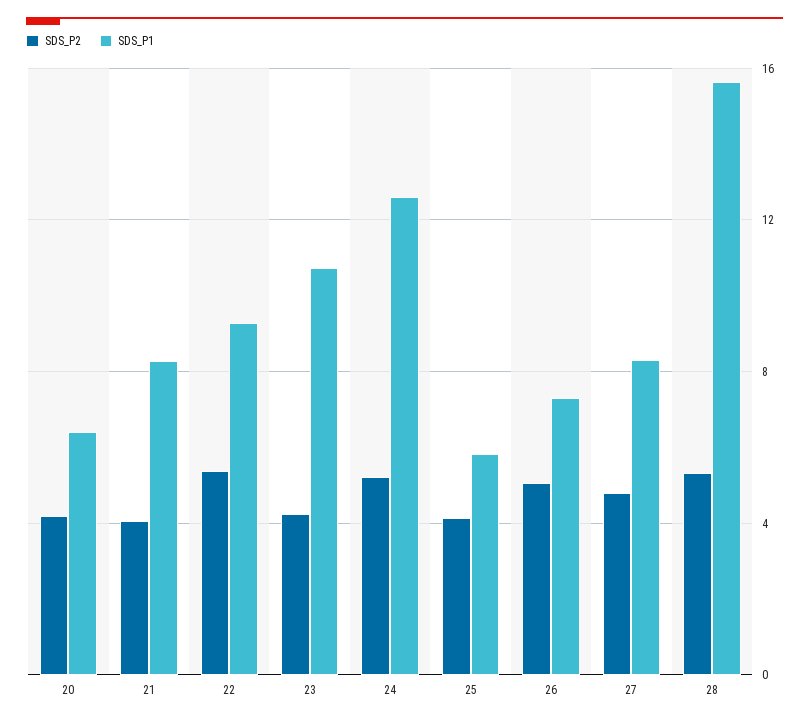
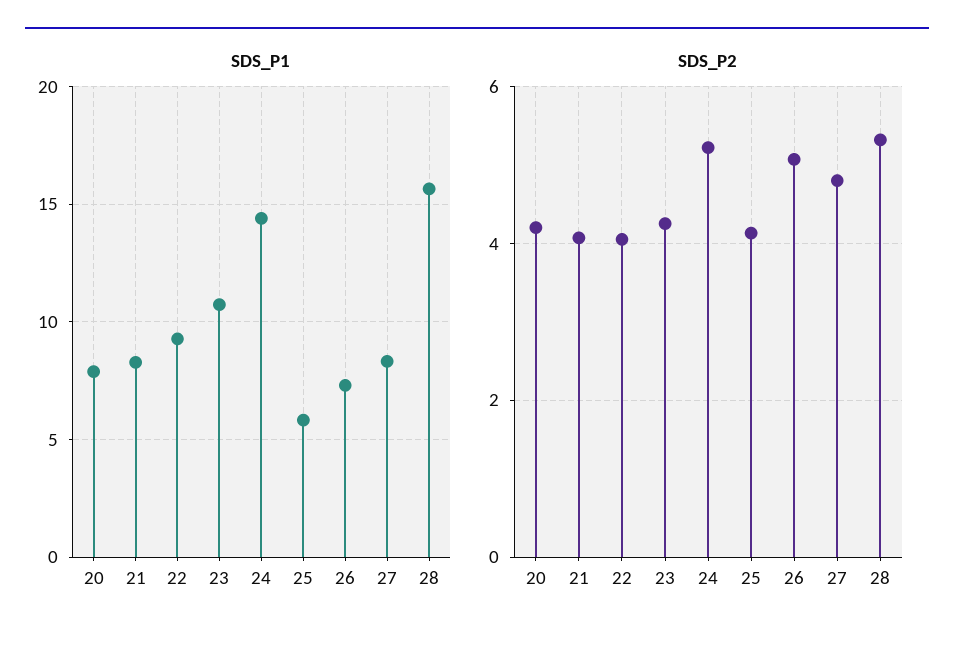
SDS_P1, 20: 6.5 -> 8
SDS_P2, 22: 5.5 -> 4
SDS_P1, 24: 12.5 -> 14.5

